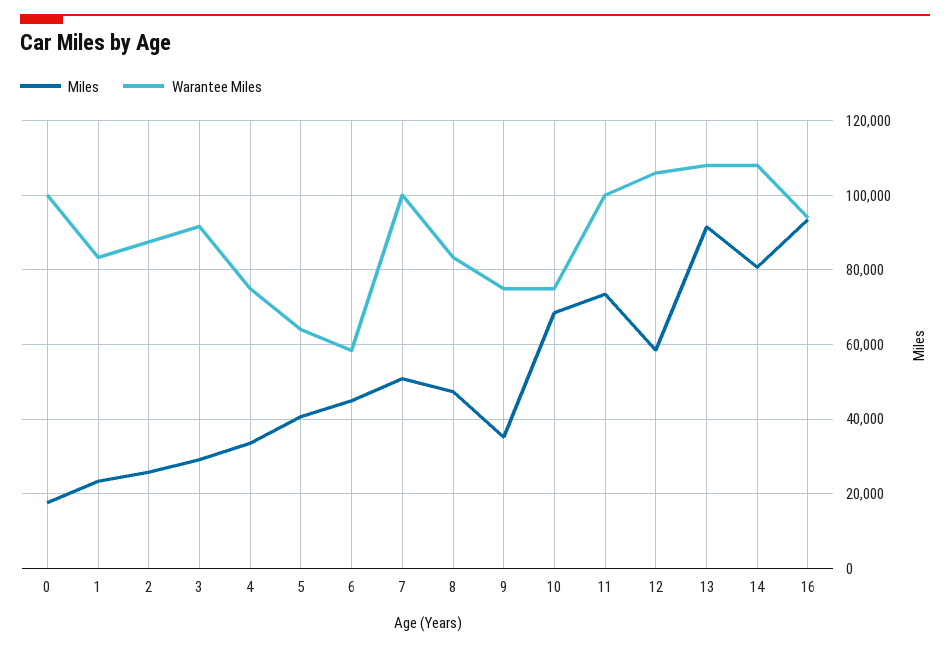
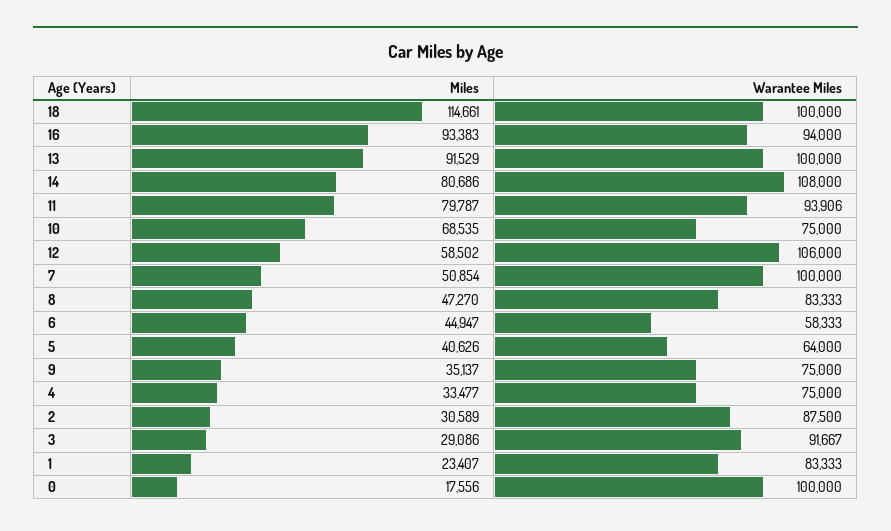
Miles, 2: 26000 -> 30589
Miles, 11: 74000 -> 79787
Warantee Miles, 11: 100000 -> 93906
Warantee Miles, 13: 108000 -> 100000
Miles, 18: none -> 114661
Warantee Miles, 18: none -> 100000

